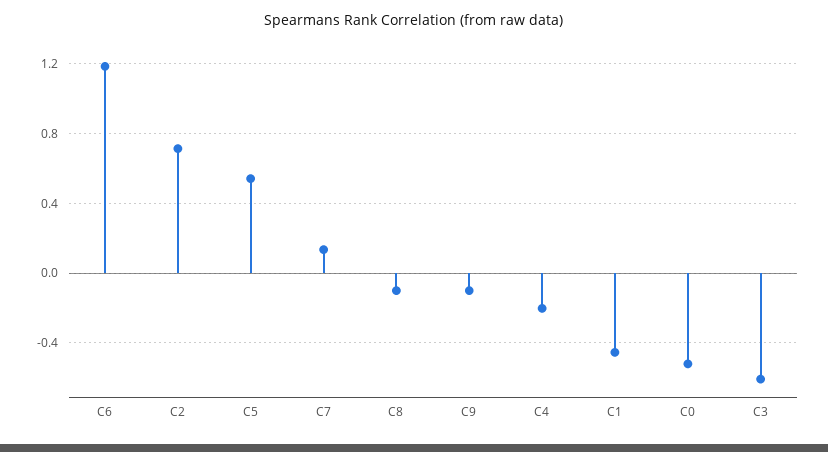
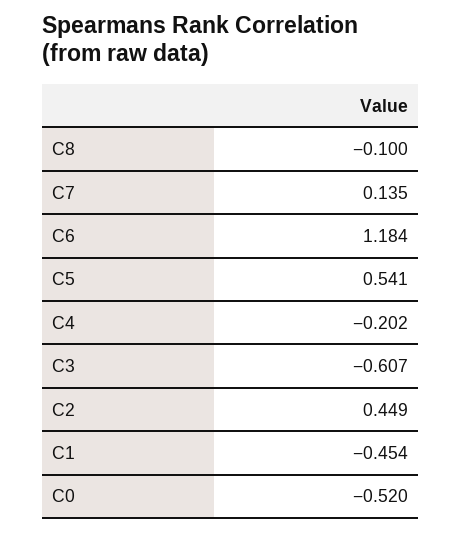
C2: 0.7 -> 0.449
C9: -0.1 -> none

